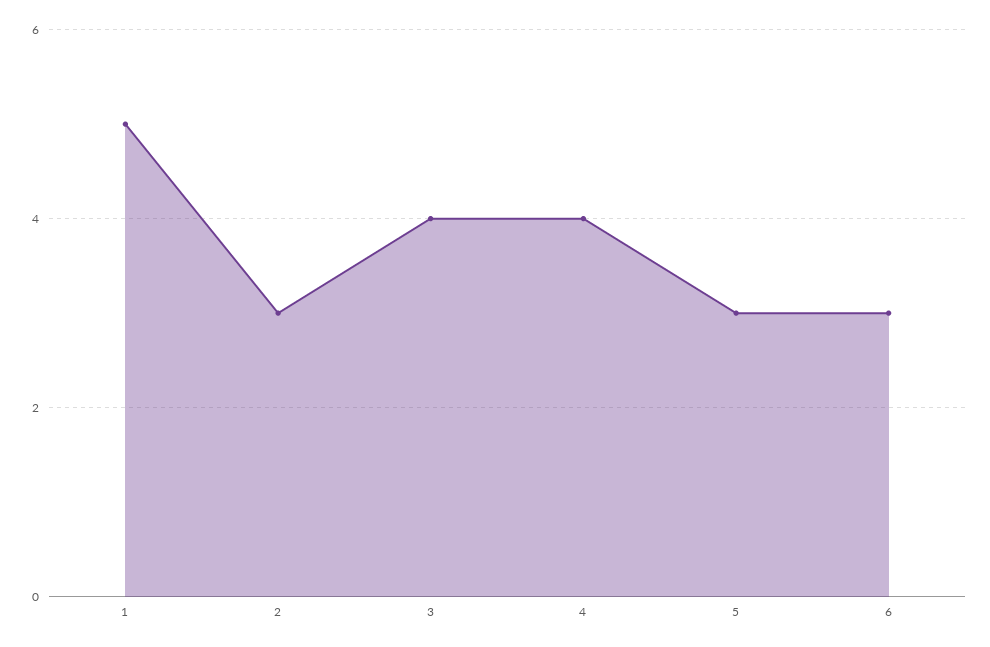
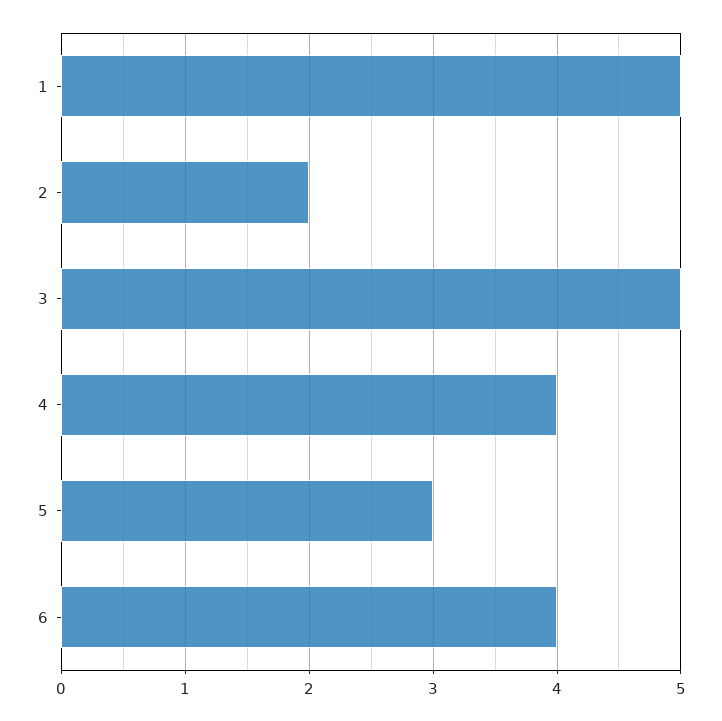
2: 3 -> 2
3: 4 -> 5
6: 3 -> 4

